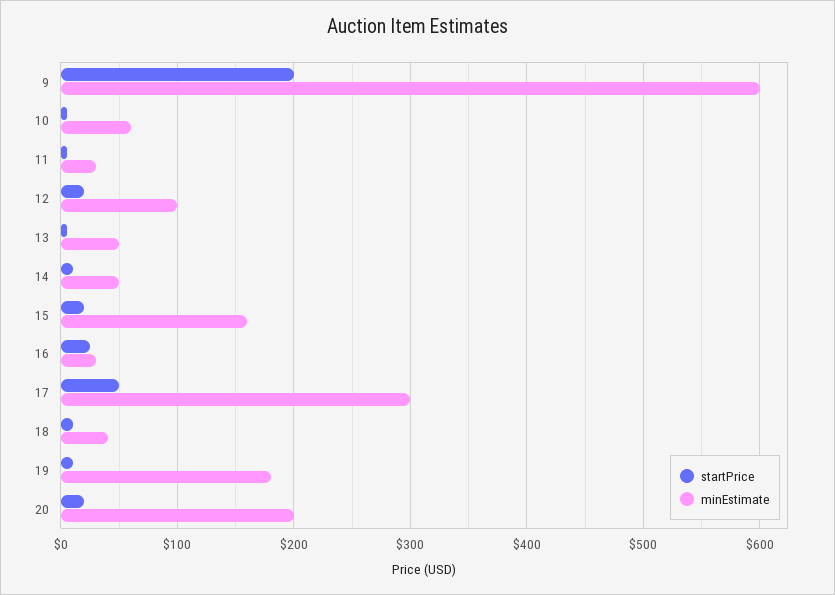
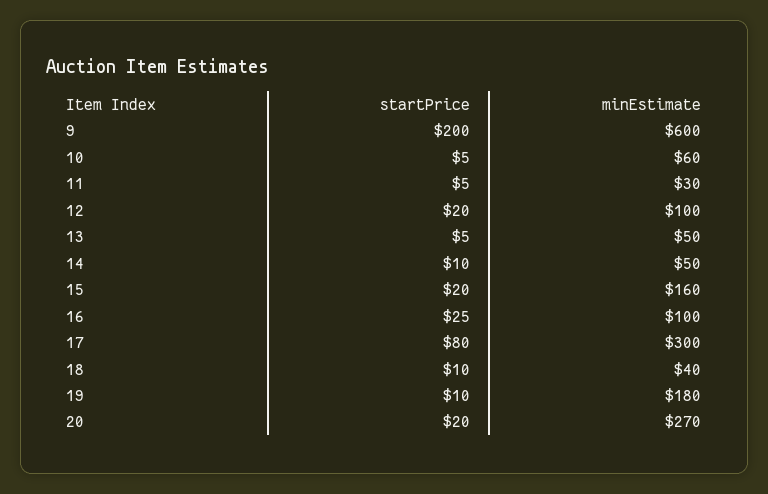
minEstimate, 16: 30 -> 100
startPrice, 17: 50 -> 80
minEstimate, 20: 200 -> 270

